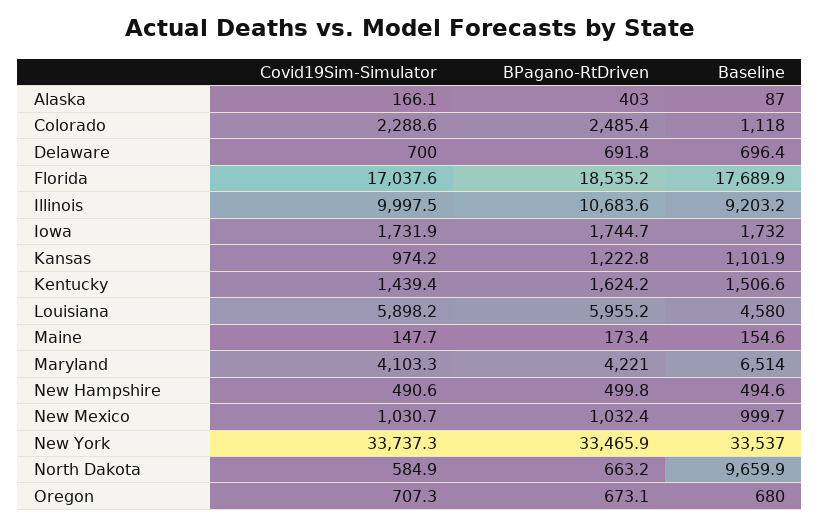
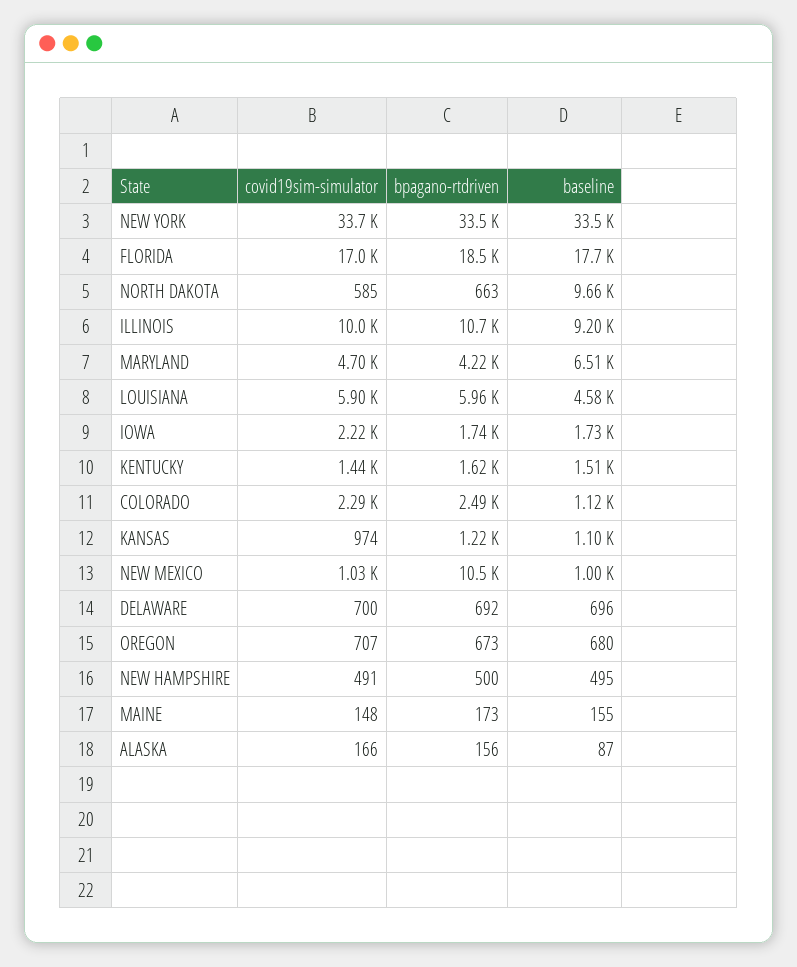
BPagano-RtDriven, Alaska: 403 -> 156
Covid19Sim-Simulator, Iowa: 1731.9 -> 2220
Covid19Sim-Simulator, Maryland: 4103.3 -> 4700
BPagano-RtDriven, New Mexico: 1032.4 -> 10500

